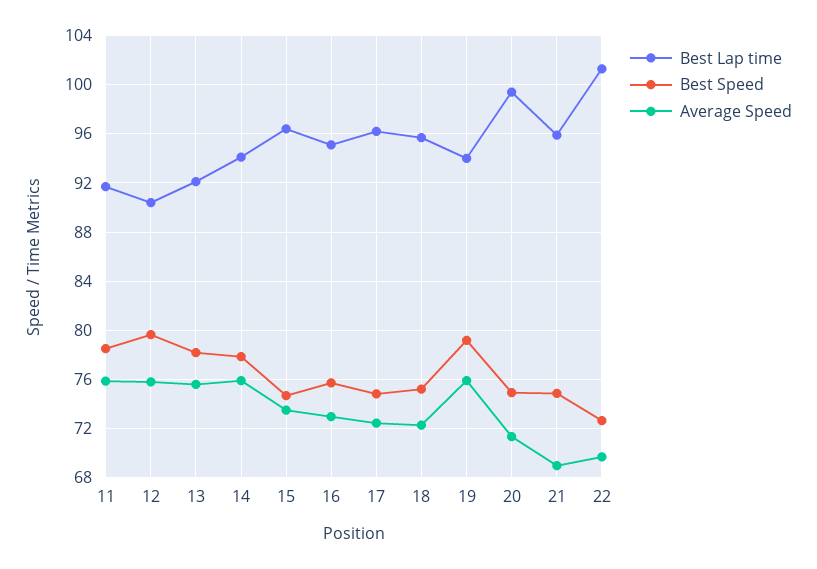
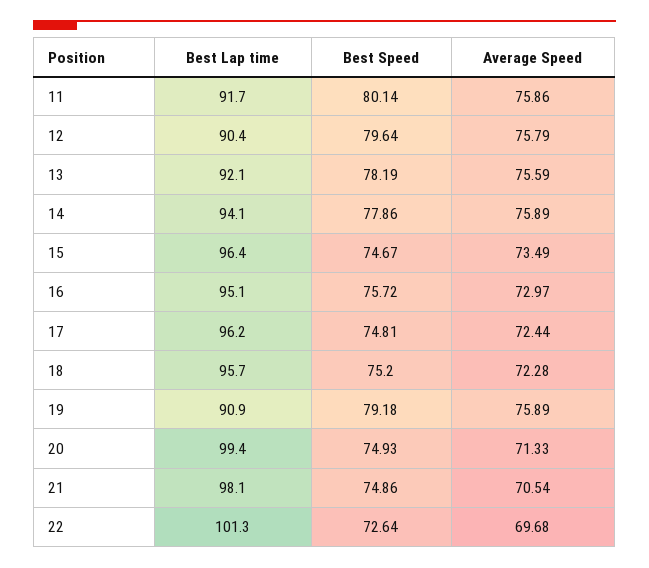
Best Speed, 11: 78.5 -> 80.14
Best Lap time, 19: 94 -> 90.9
Best Lap time, 21: 96 -> 98.1
Average Speed, 21: 69 -> 70.54

